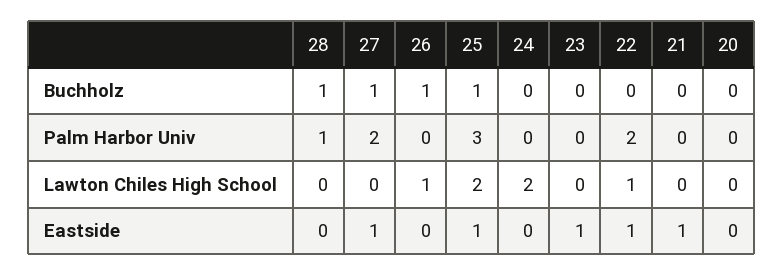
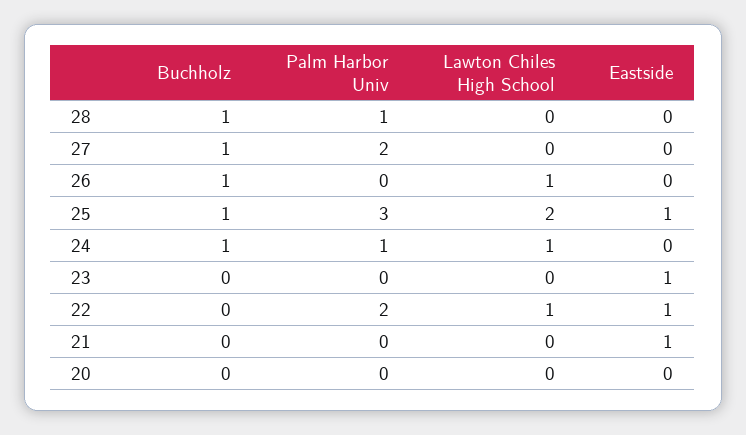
24, Buchholz: 0 -> 1
24, Palm Harbor Univ: 0 -> 1
24, Lawton Chiles High School: 2 -> 1
27, Eastside: 1 -> 0

